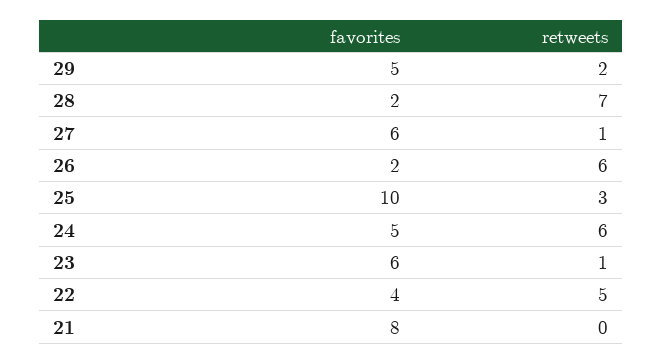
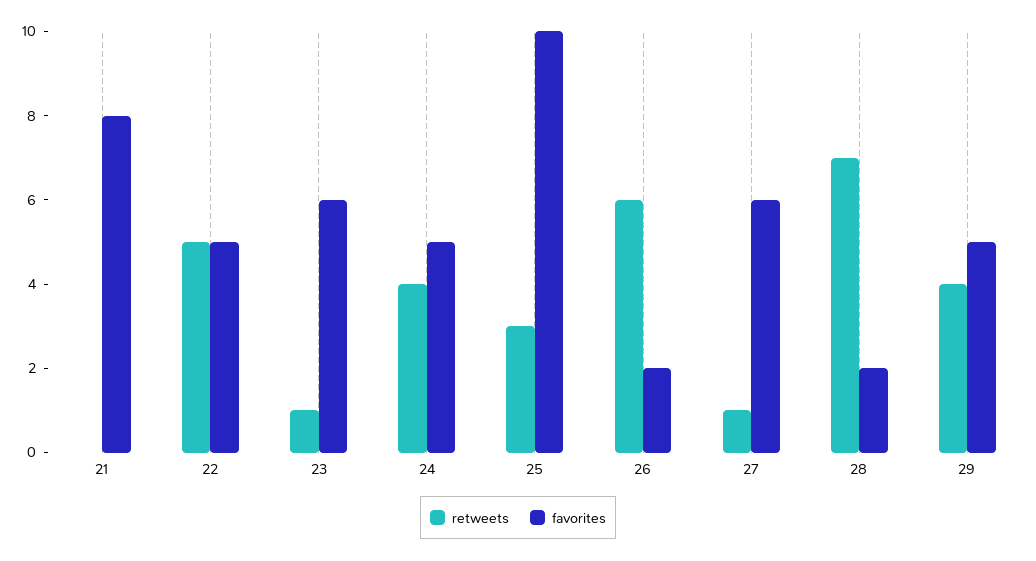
retweets, 29: 2 -> 4
retweets, 24: 6 -> 4
favorites, 22: 4 -> 5

